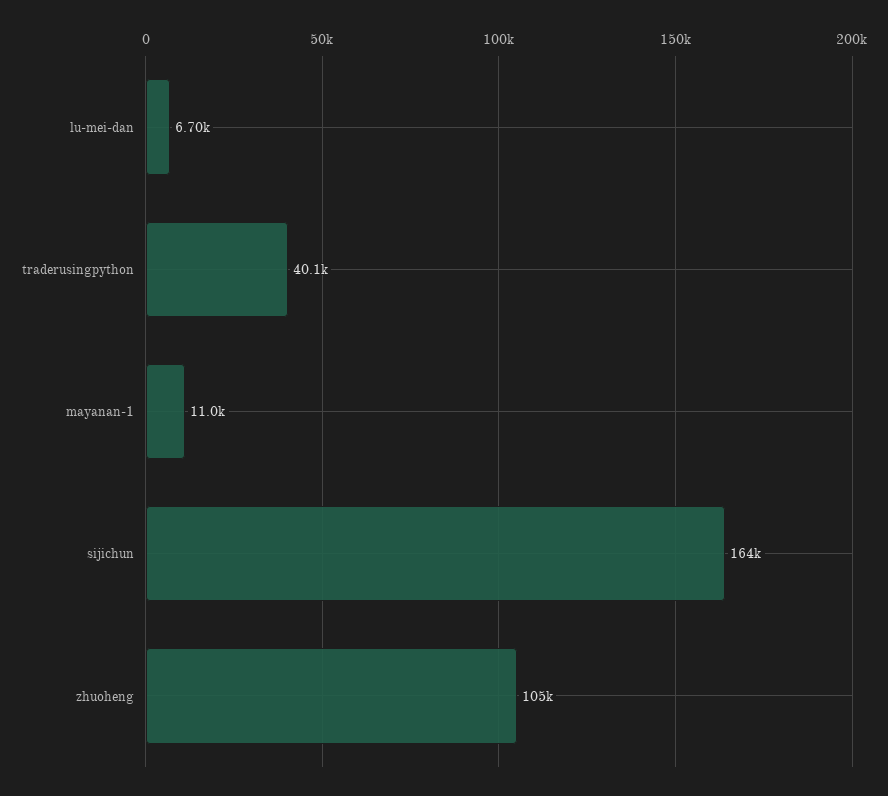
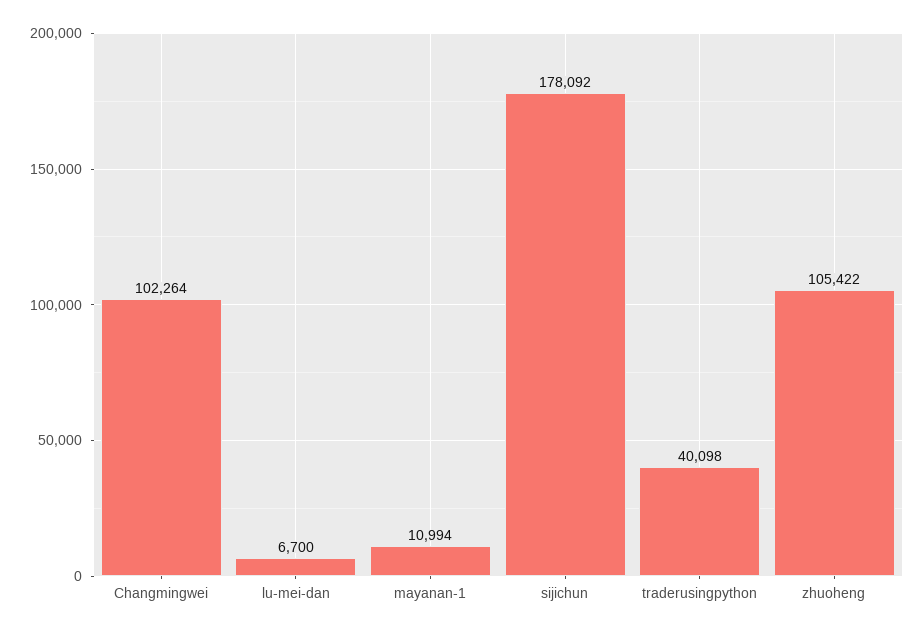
sijichun: 164000 -> 178092
Changmingwei: none -> 102264

